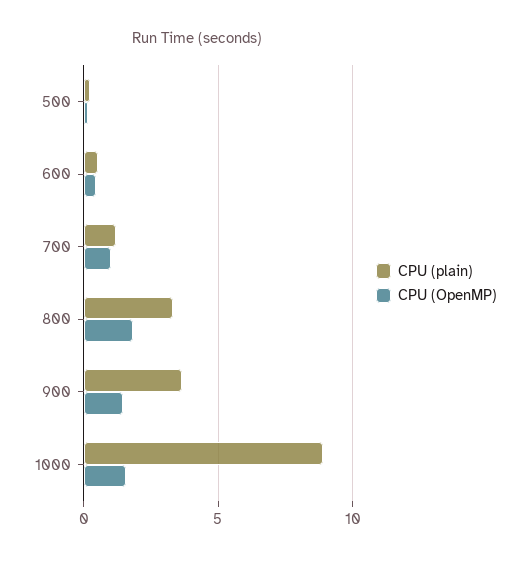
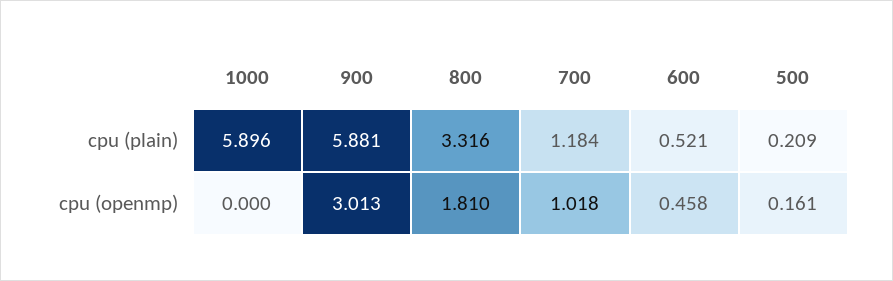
CPU (plain), 900: 3.5 -> 5.881
CPU (OpenMP), 900: 1.5 -> 3.013
CPU (plain), 1000: 9 -> 5.896
CPU (OpenMP), 1000: 1.5 -> 0

